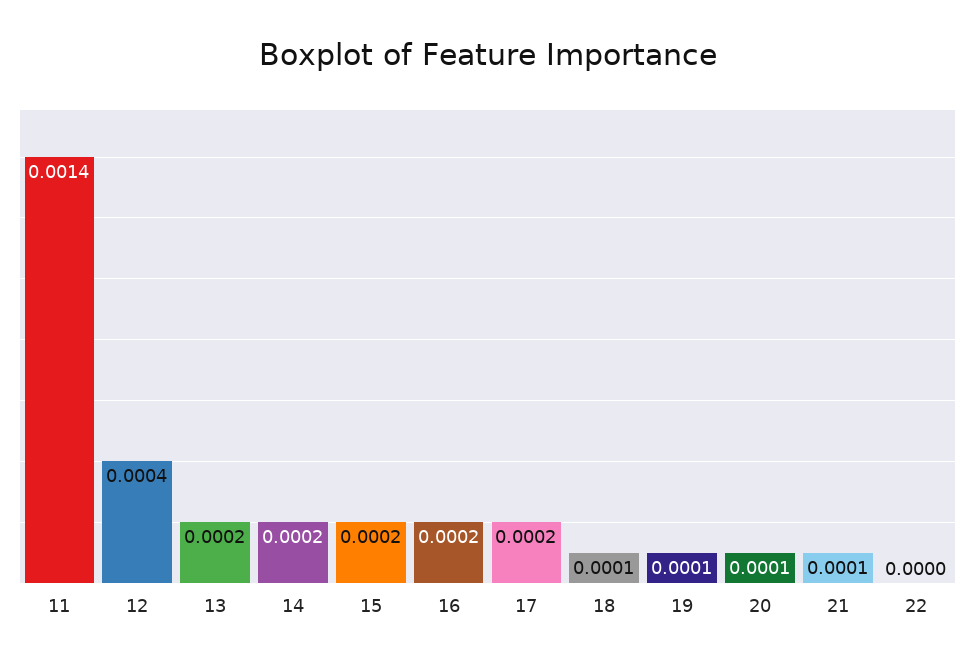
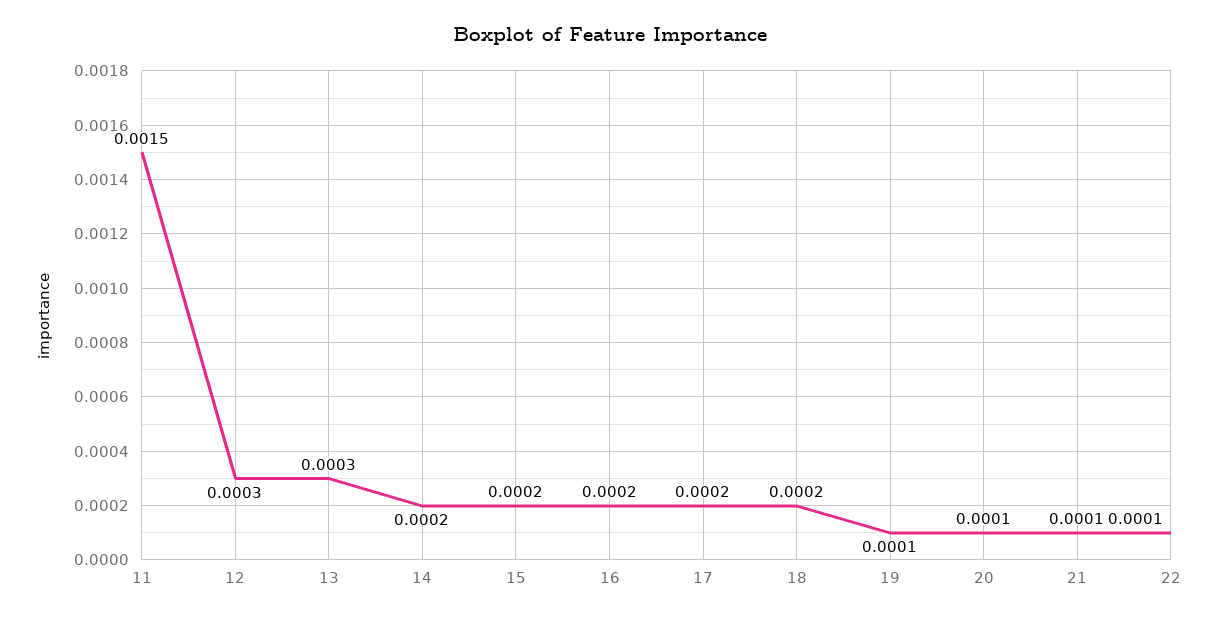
11: 0.0014 -> 0.0015
12: 0.0004 -> 0.0003
13: 0.0002 -> 0.0003
18: 0.0001 -> 0.0002
22: 0 -> 0.0001

